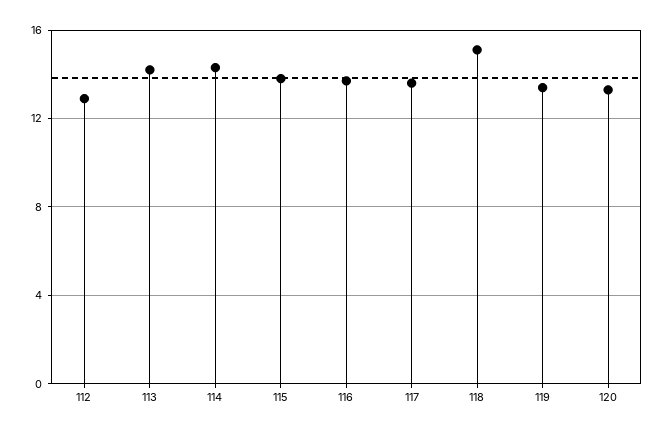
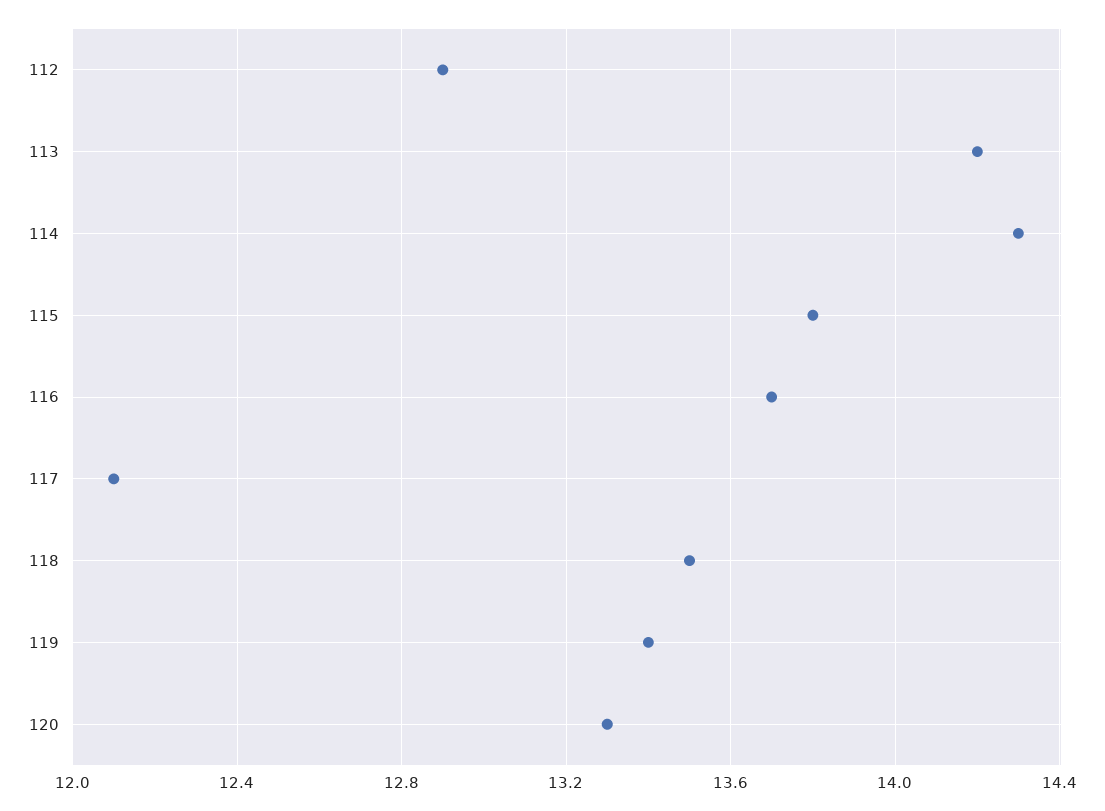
117: 13.5 -> 12.1
118: 15 -> 13.5

